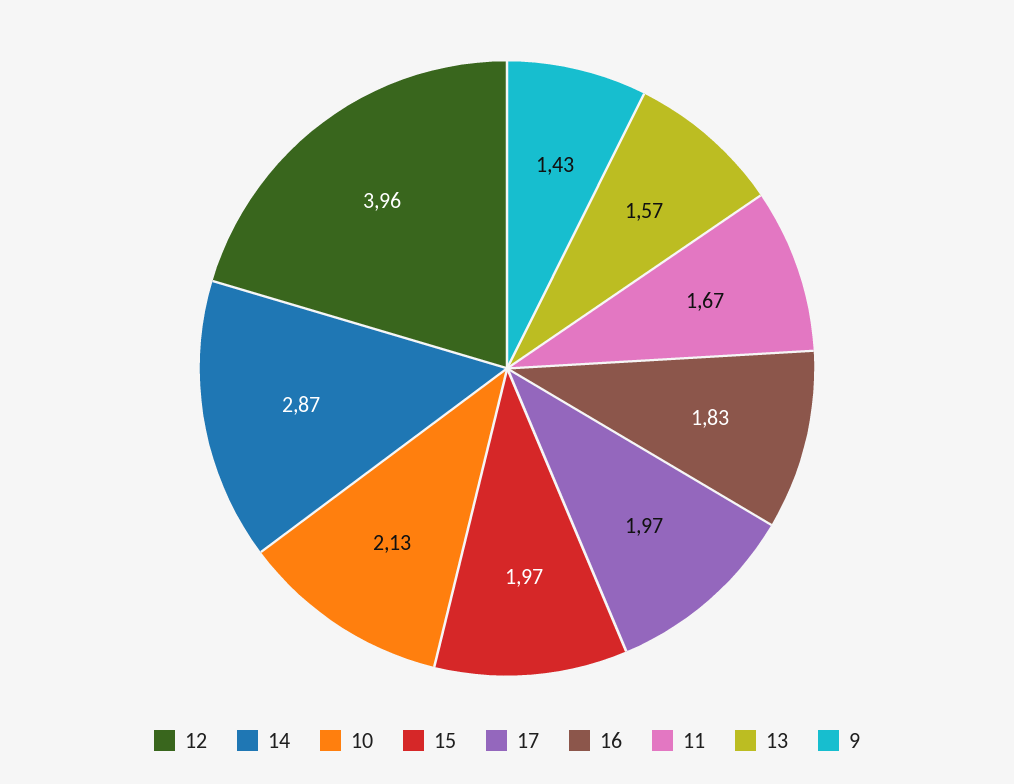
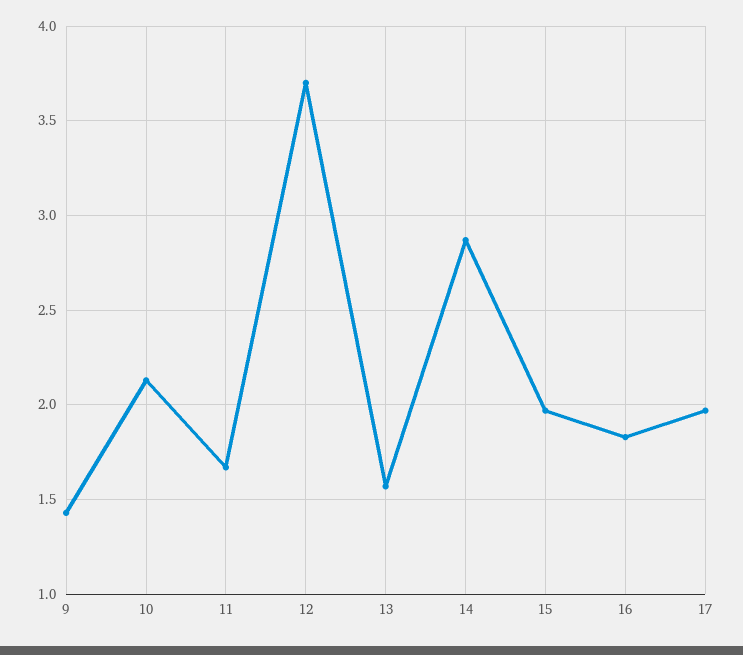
12: 3.96 -> 3.7

